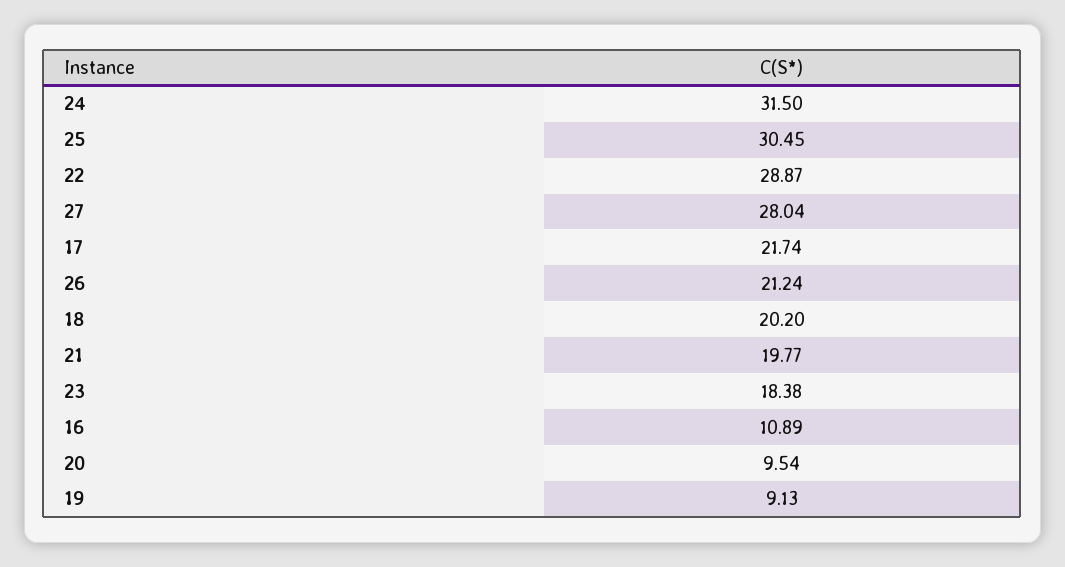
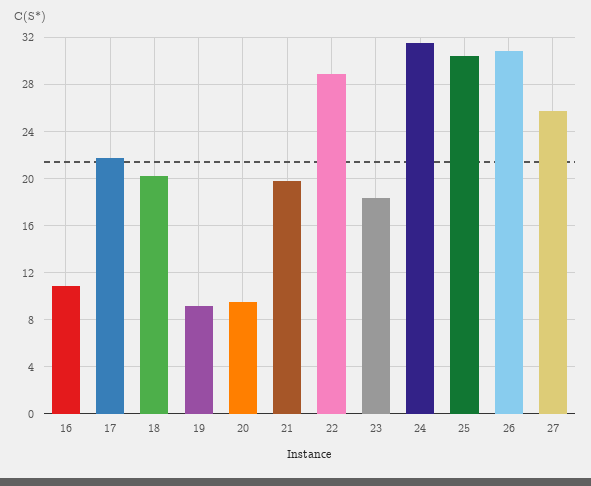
27: 28.04 -> 26
26: 21.24 -> 31

